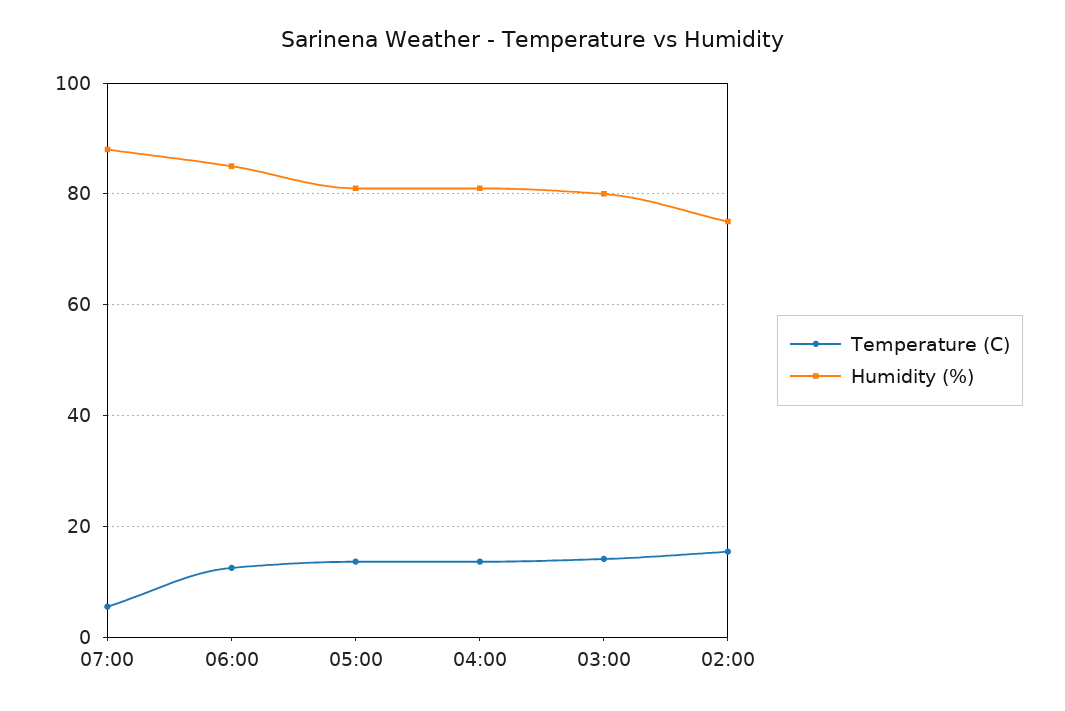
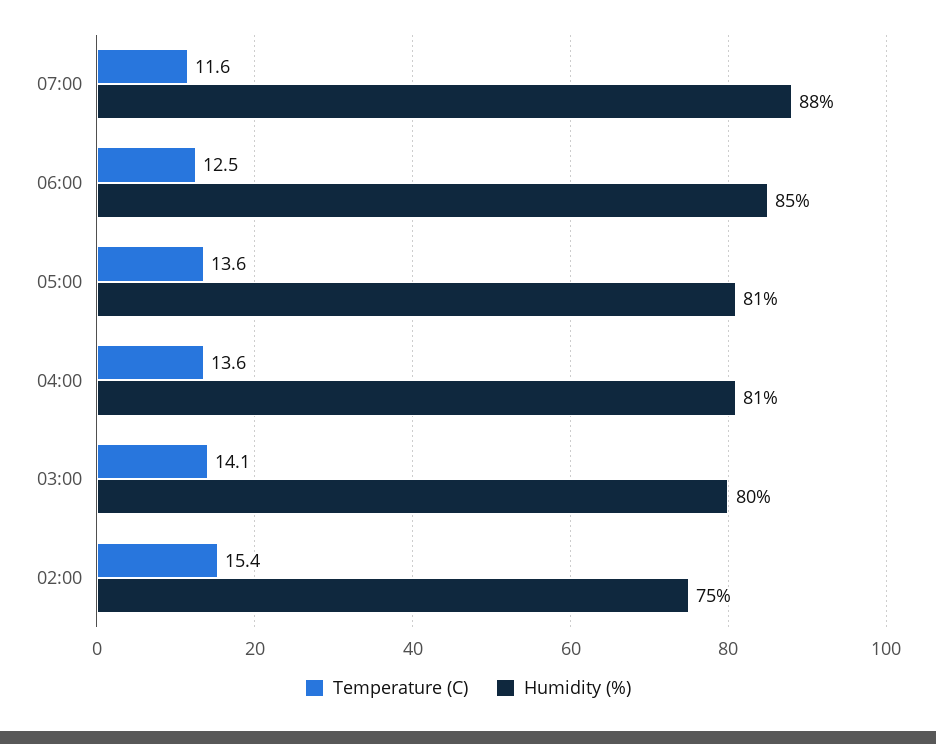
Temperature (C), 07:00: 6 -> 11.6

